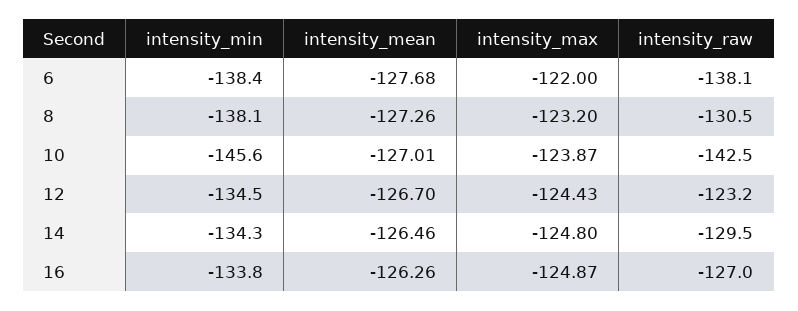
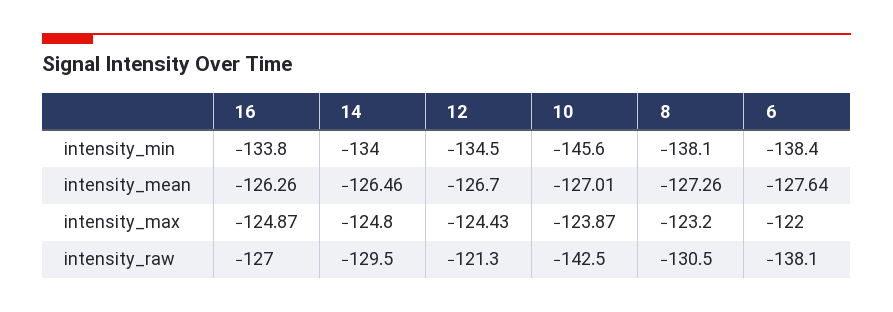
intensity_mean, 6: -127.68 -> -127.64
intensity_raw, 12: -123.2 -> -121.3
intensity_min, 14: -134.3 -> -134

